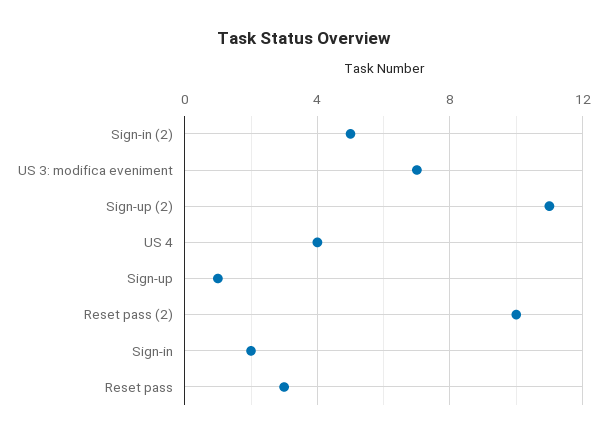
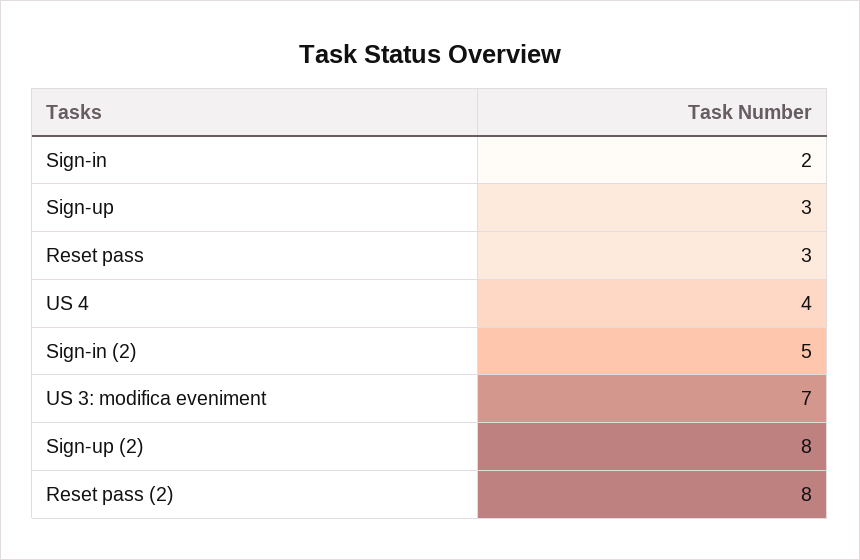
Sign-up (2): 11 -> 8
Sign-up: 1 -> 3
Reset pass (2): 10 -> 8

